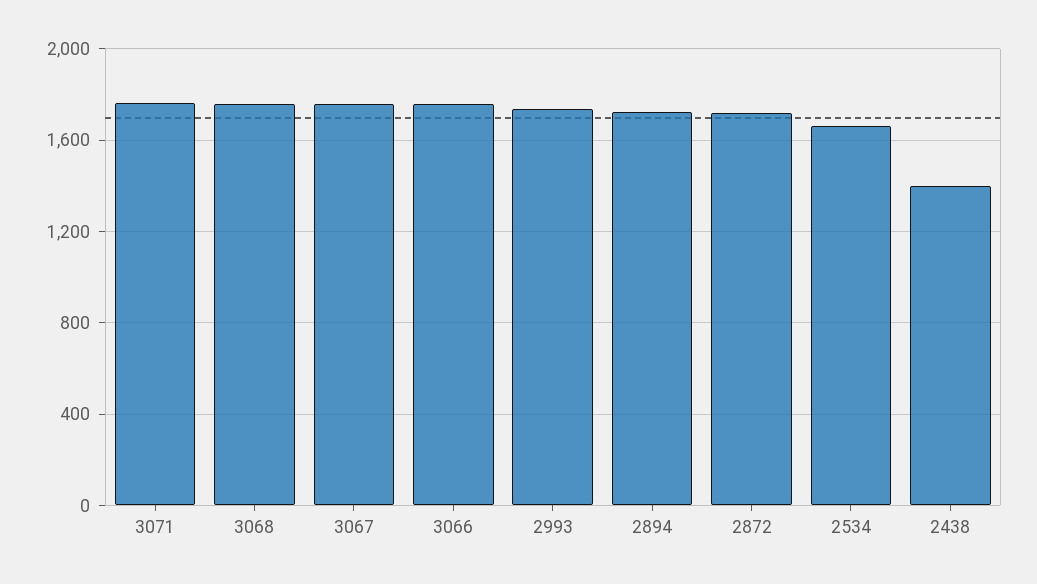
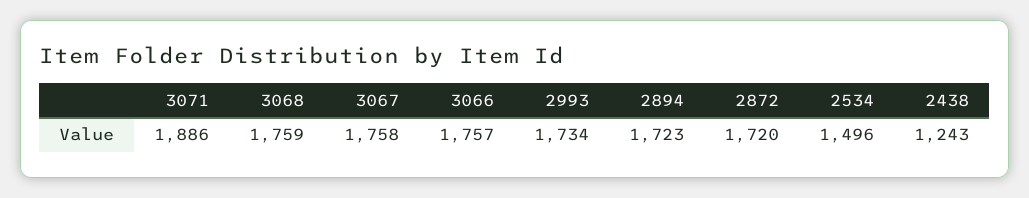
3071: 1750 -> 1886
2534: 1650 -> 1496
2438: 1400 -> 1243

